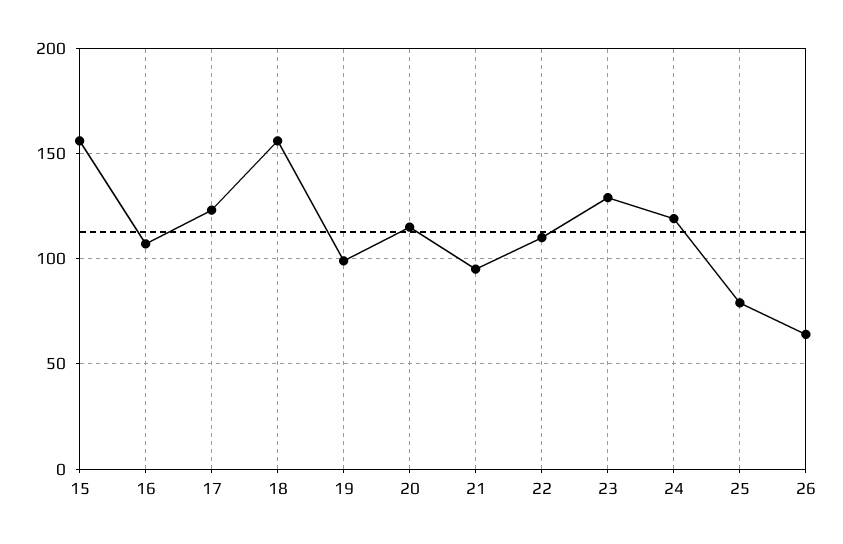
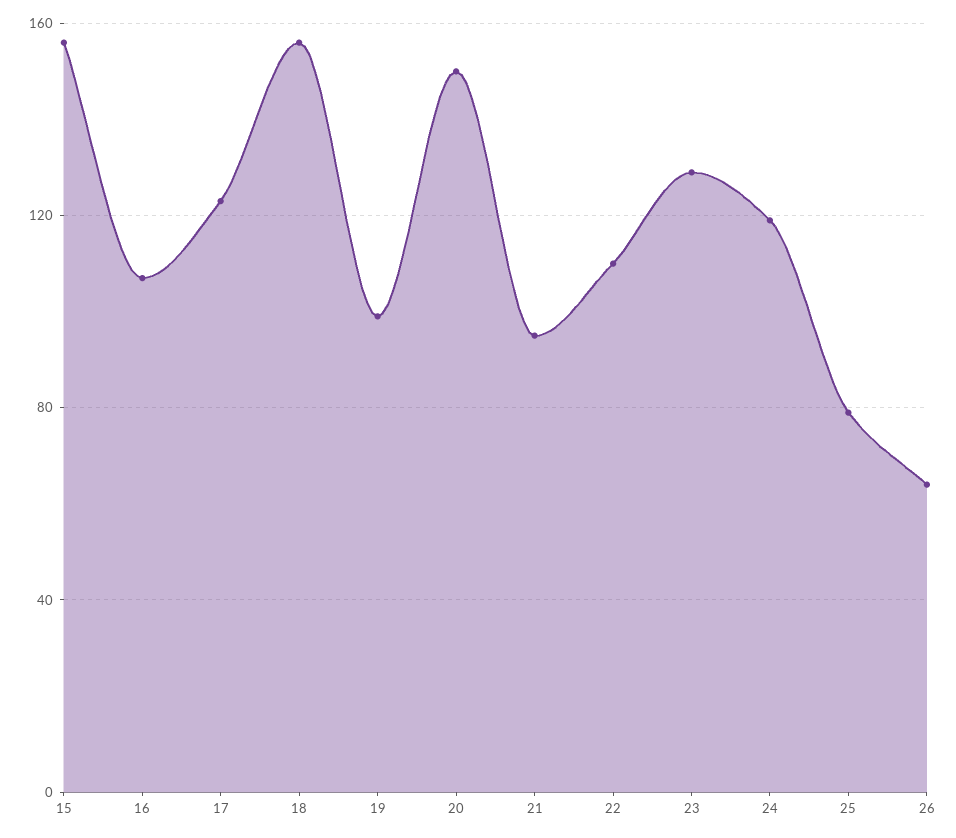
20: 115 -> 150

